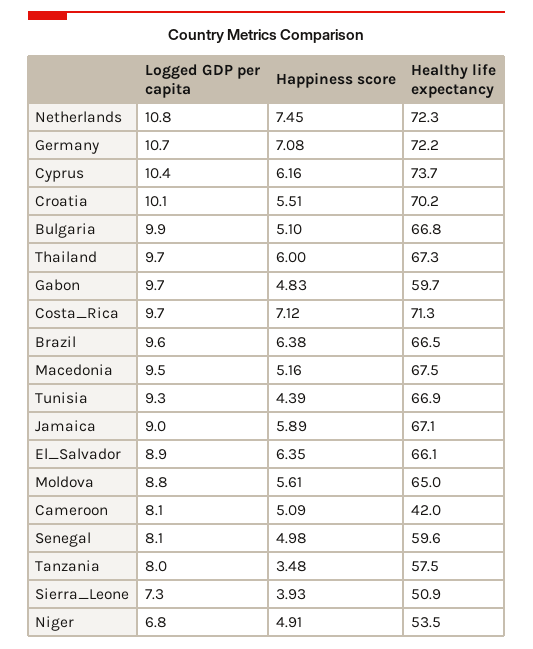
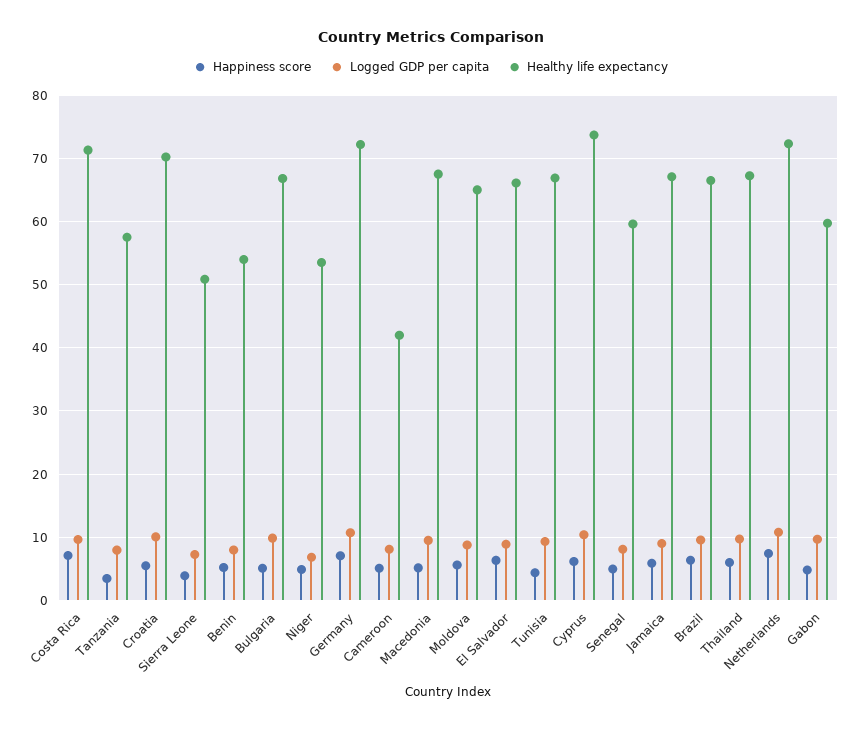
Happiness score, Benin: none -> 5
Logged GDP per capita, Benin: none -> 8
Healthy life expectancy, Benin: none -> 54

